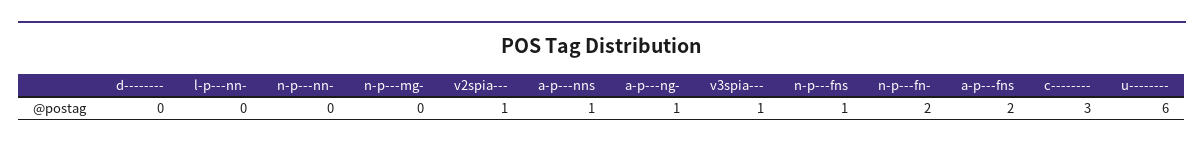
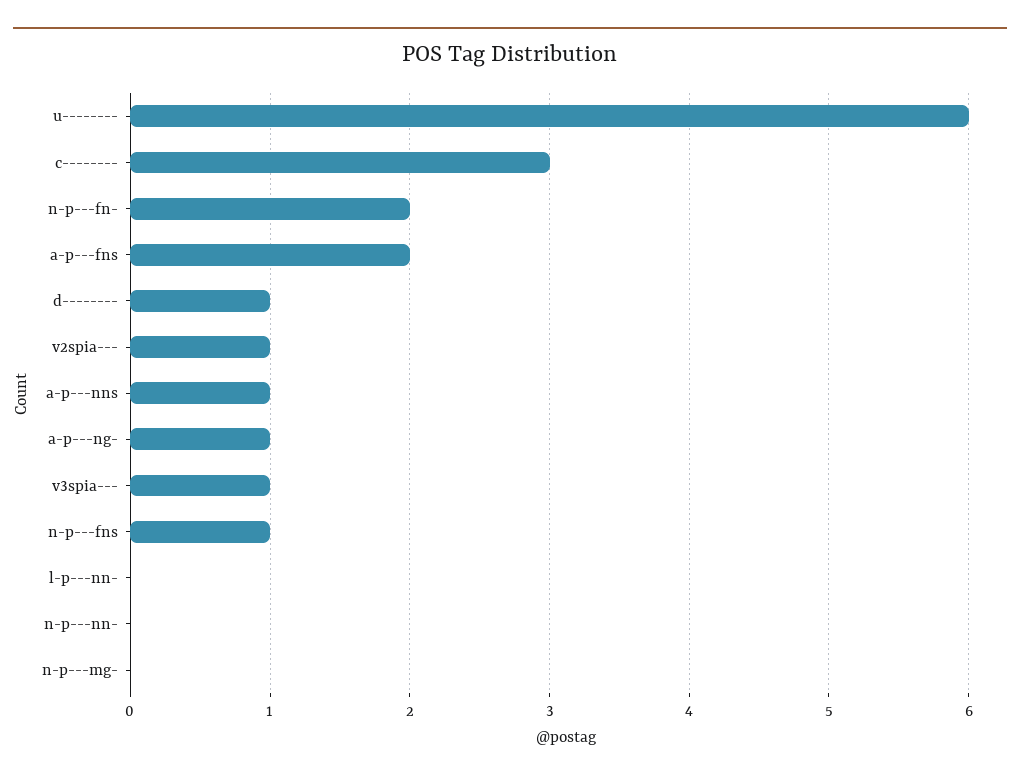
d--------: 0 -> 1

